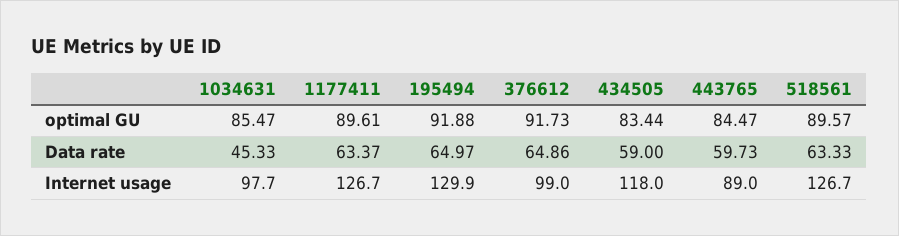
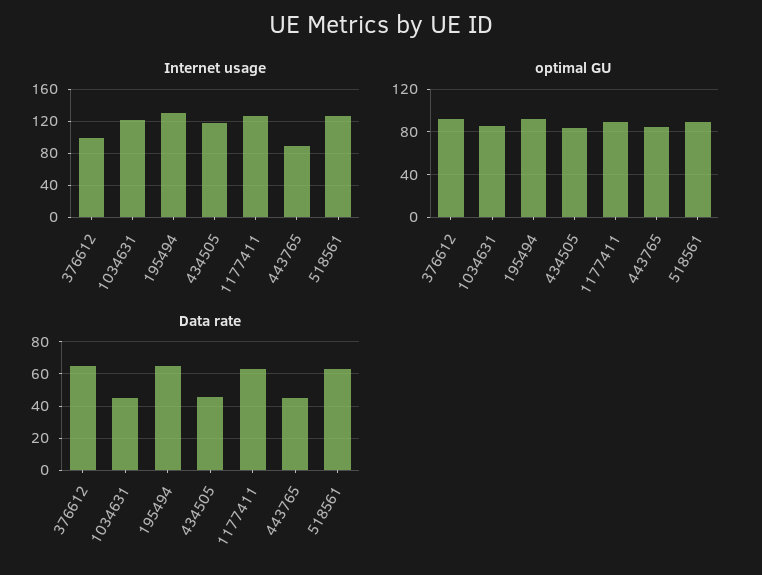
Data rate, 434505: 59 -> 45
Data rate, 443765: 59.73 -> 45
Internet usage, 1034631: 97.7 -> 120

